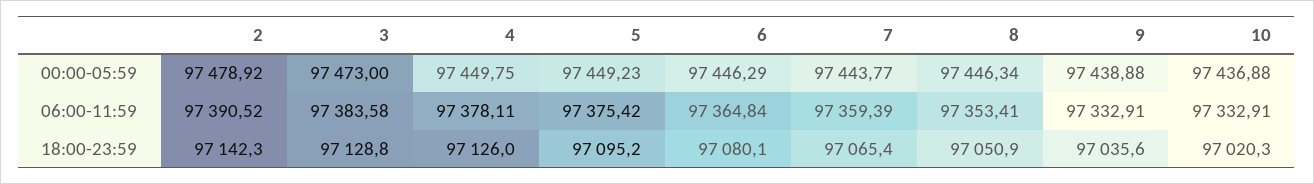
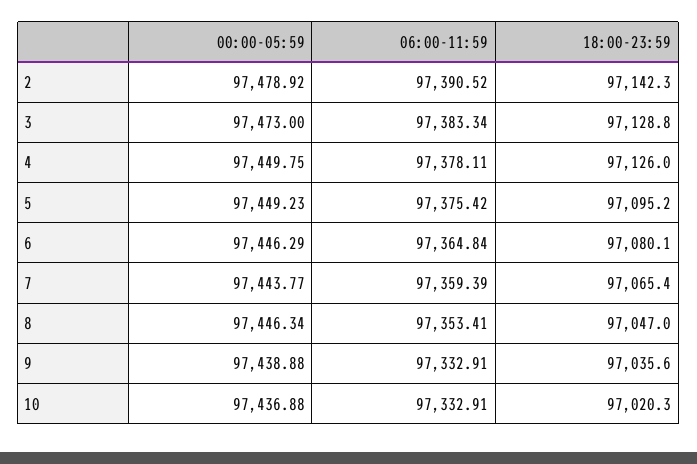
3, 06:00-11:59: 97383.58 -> 97383.34
8, 18:00-23:59: 97050.9 -> 97047

